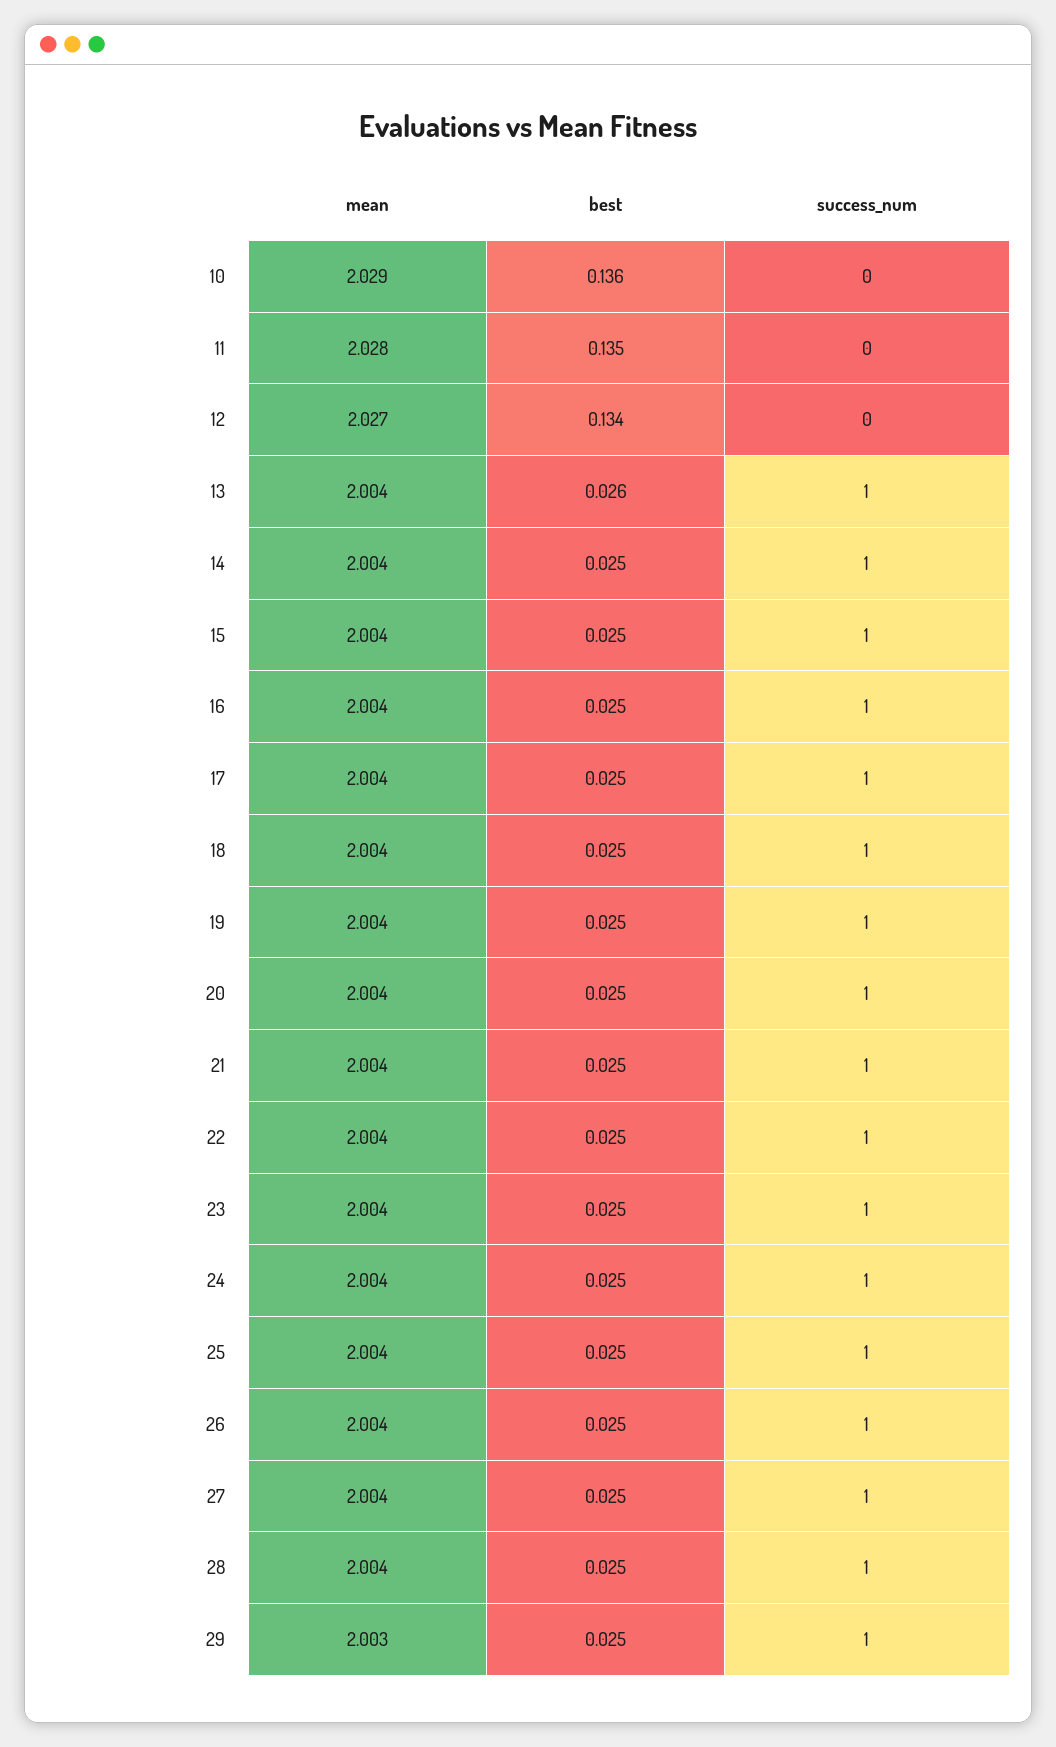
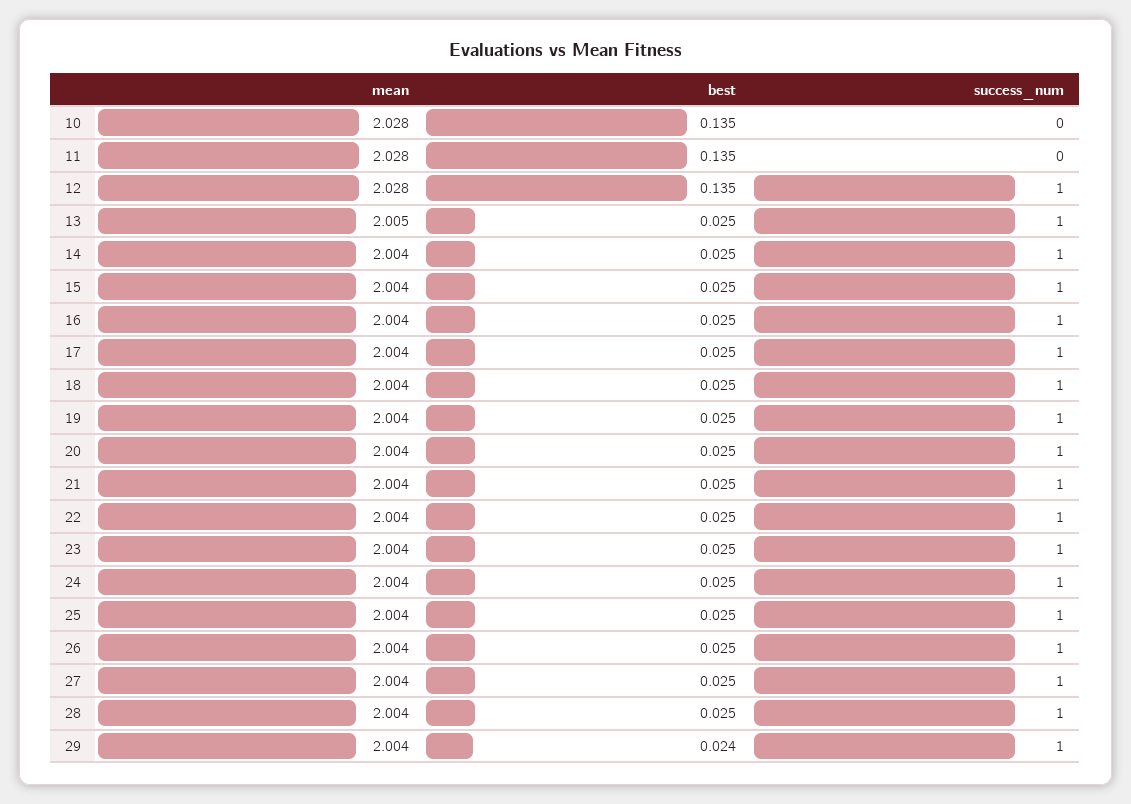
mean, 10: 2.029 -> 2.028
best, 10: 0.136 -> 0.135
mean, 12: 2.027 -> 2.028
best, 12: 0.134 -> 0.135
success_num, 12: 0 -> 1
mean, 13: 2.004 -> 2.005
best, 13: 0.026 -> 0.025
mean, 29: 2.003 -> 2.004
best, 29: 0.025 -> 0.024

